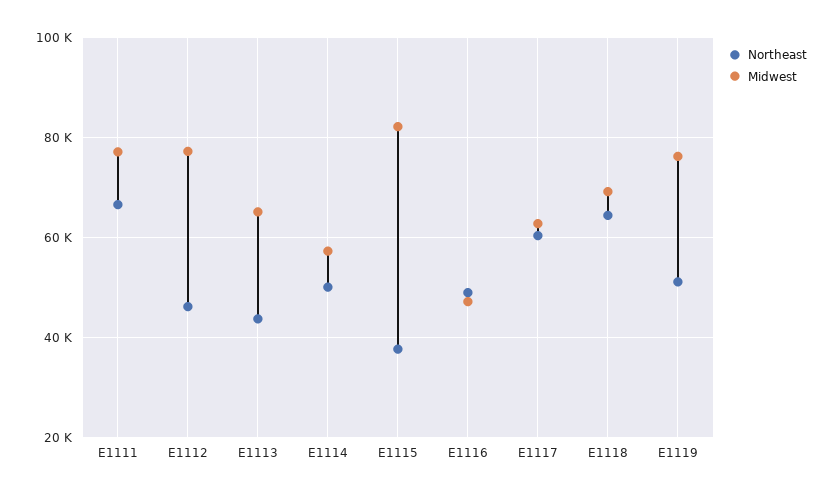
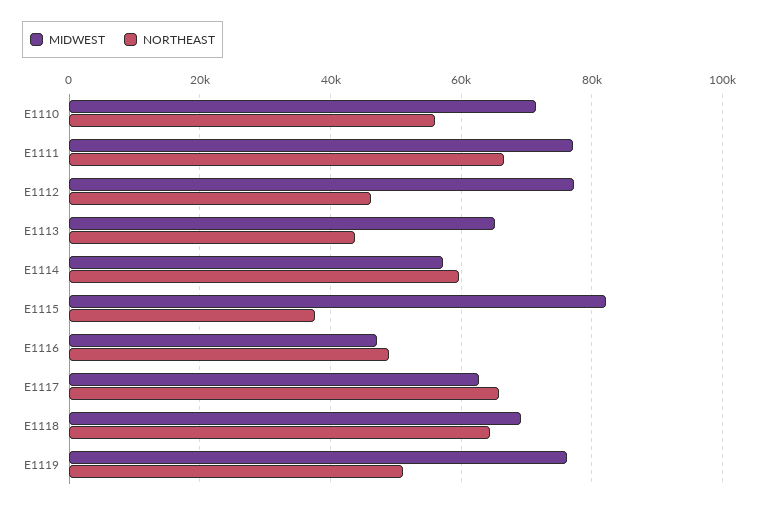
Northeast, E1114: 50000 -> 60000
Northeast, E1117: 60000 -> 66000
Midwest, E1110: none -> 72000
Northeast, E1110: none -> 56000

